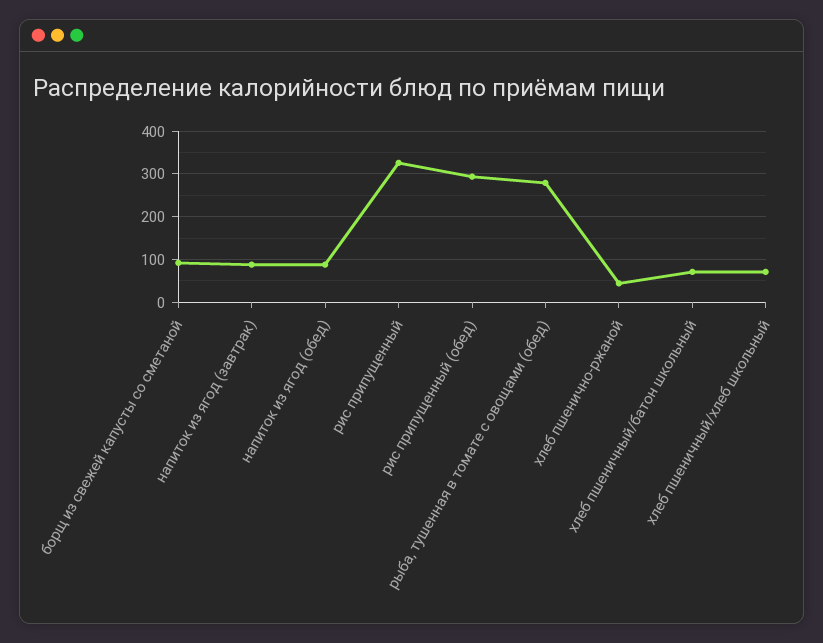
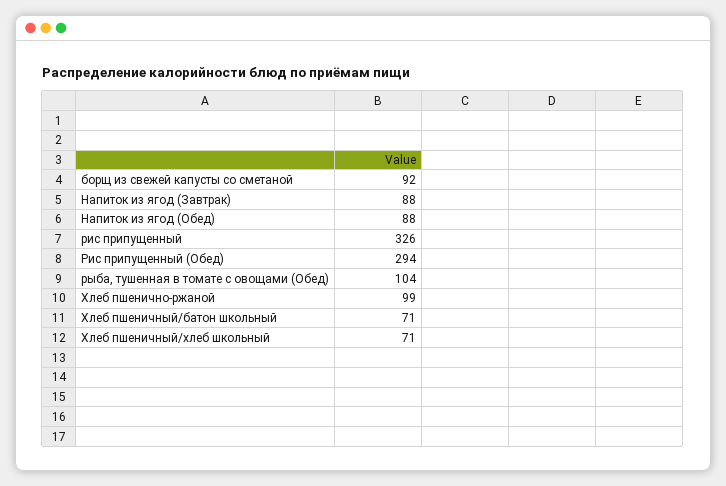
рыба, тушенная в томате с овощами (обед): 280 -> 104
хлеб пшенично-ржаной: 40 -> 99

